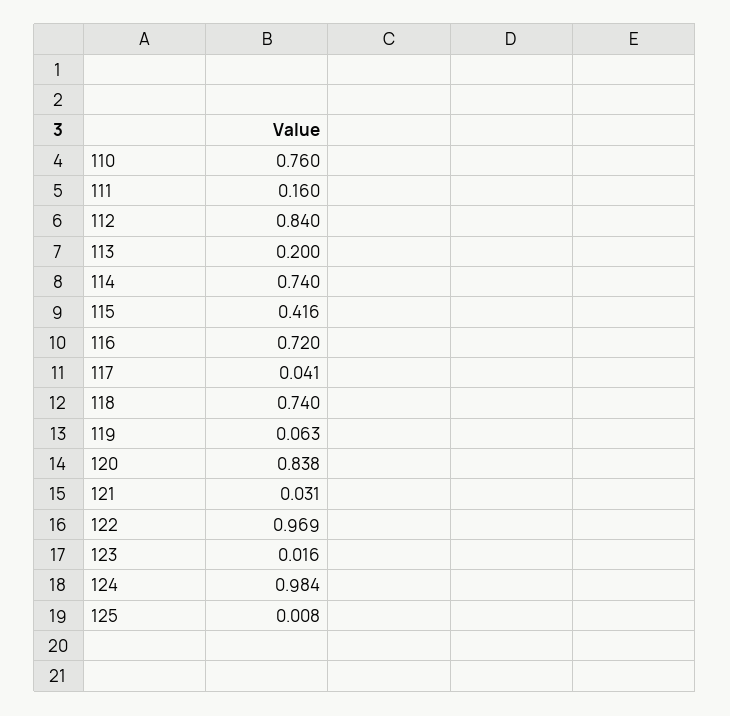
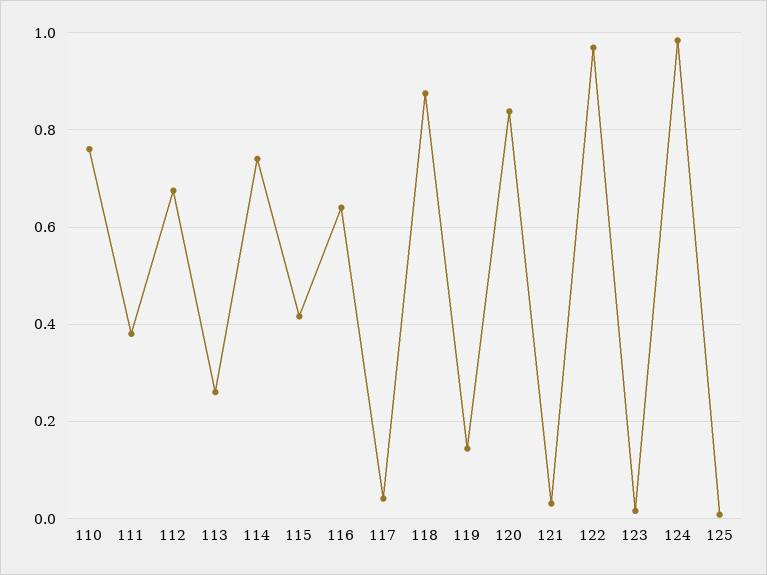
111: 0.16 -> 0.38
112: 0.84 -> 0.68
113: 0.2 -> 0.26
116: 0.72 -> 0.64
118: 0.74 -> 0.88
119: 0.063 -> 0.14

